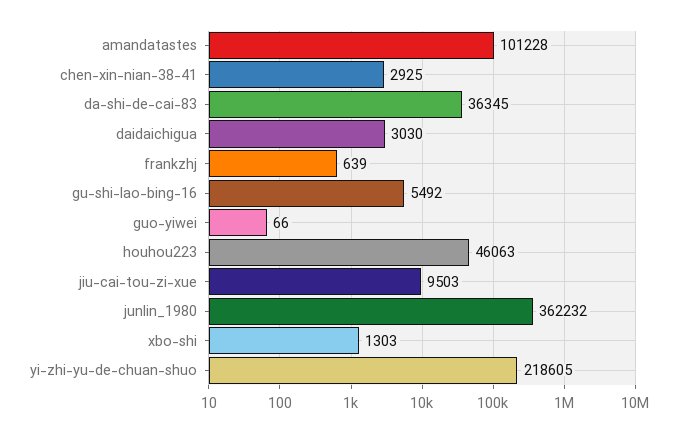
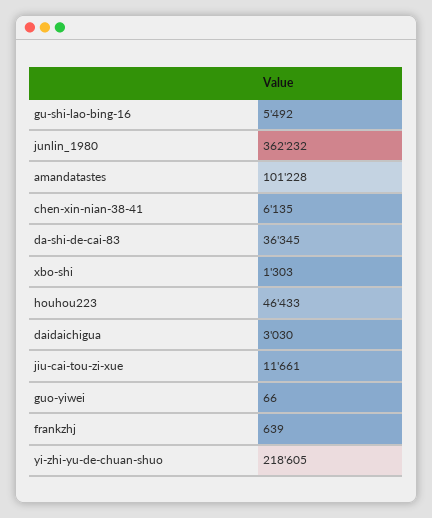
chen-xin-nian-38-41: 2925 -> 6135
houhou223: 46063 -> 46433
jiu-cai-tou-zi-xue: 9503 -> 11661

